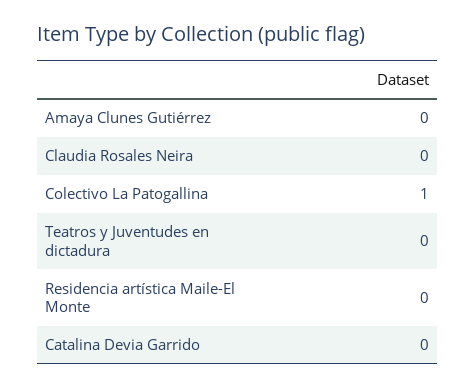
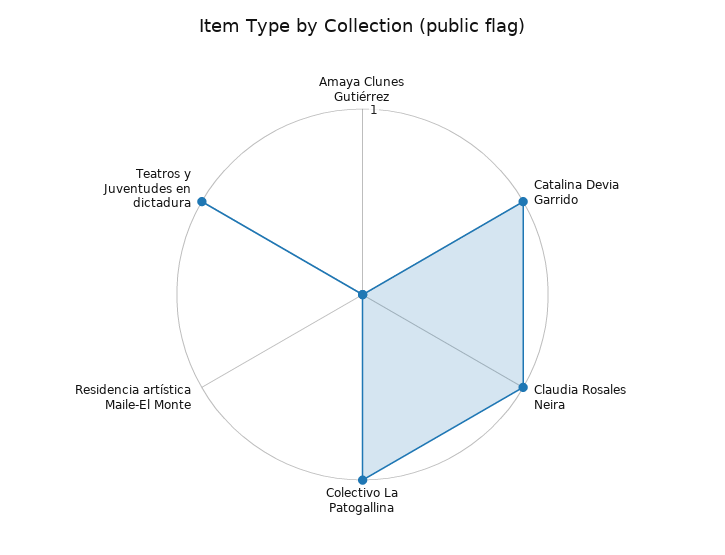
Claudia Rosales Neira: 0 -> 1
Teatros y Juventudes en dictadura: 0 -> 1
Catalina Devia Garrido: 0 -> 1

